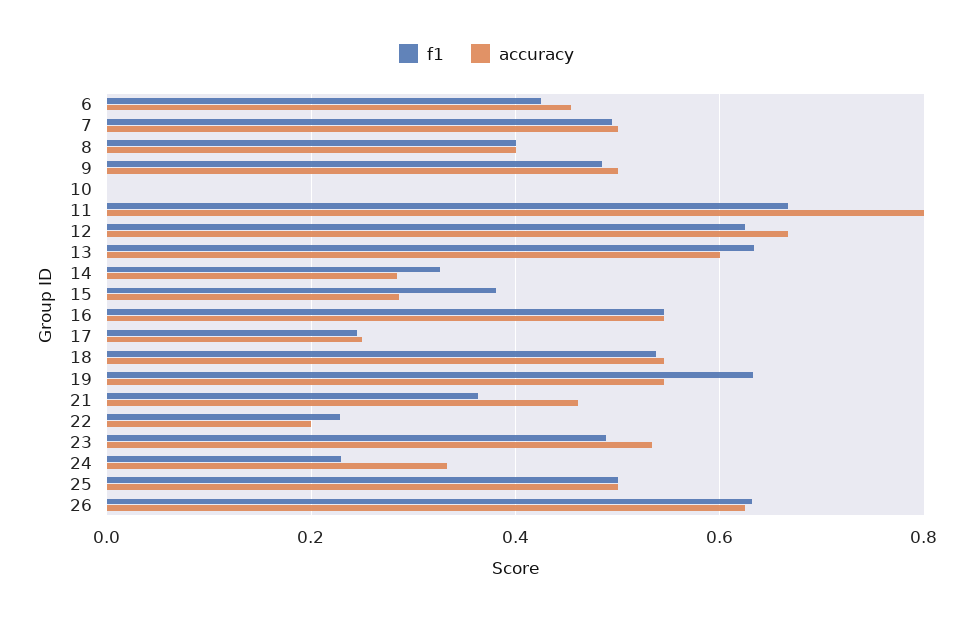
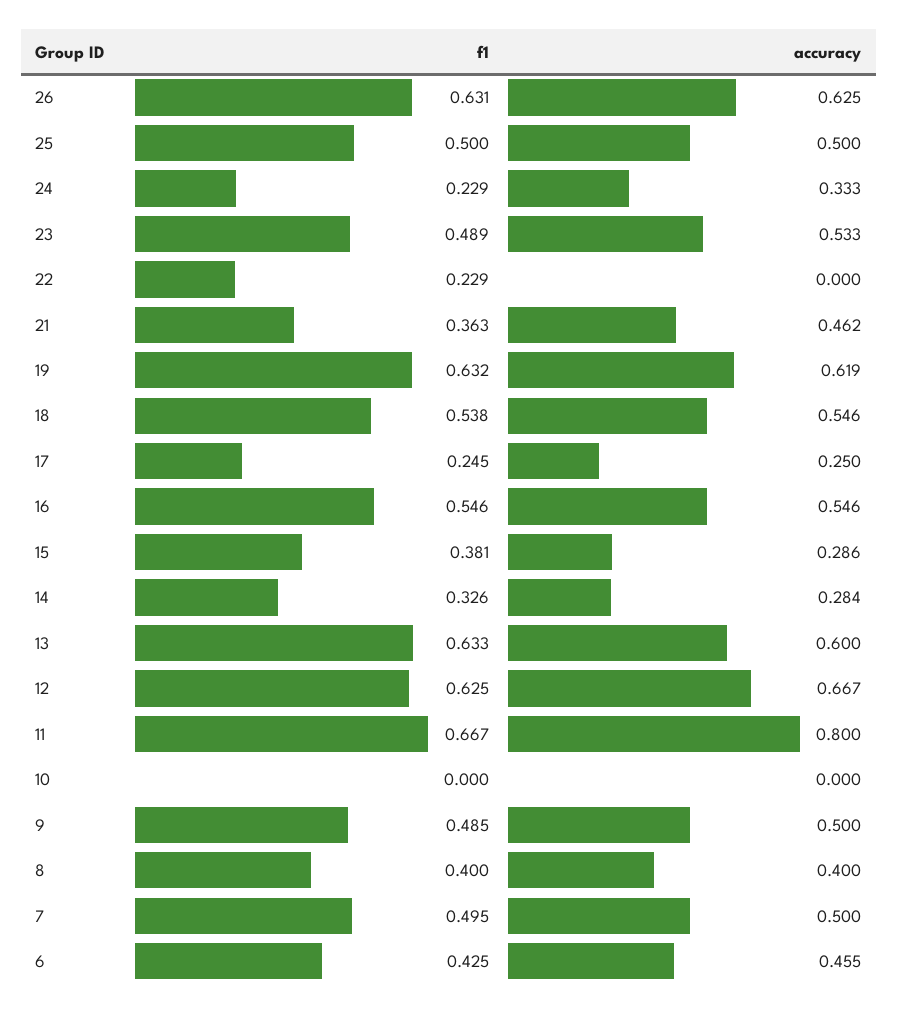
accuracy, 19: 0.54 -> 0.619
accuracy, 22: 0.2 -> 0

